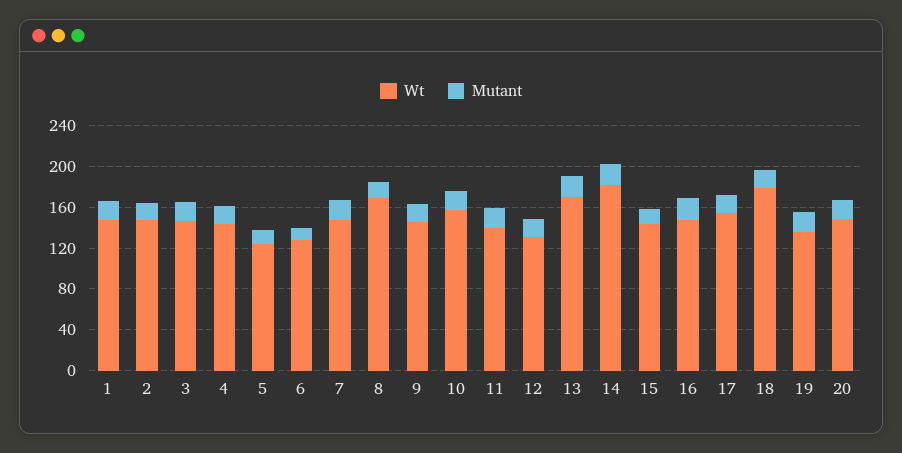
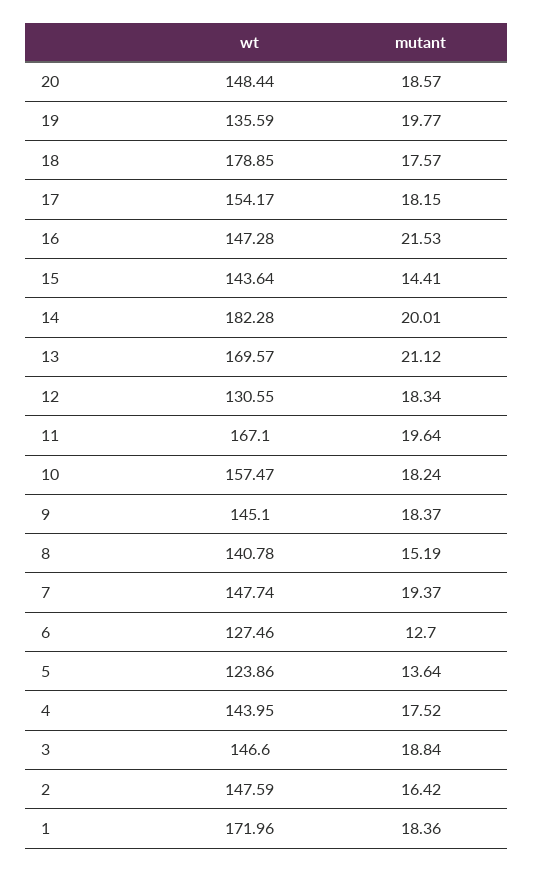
Wt, 1: 150 -> 171.96
Wt, 8: 170 -> 140.78
Wt, 11: 140 -> 167.1

